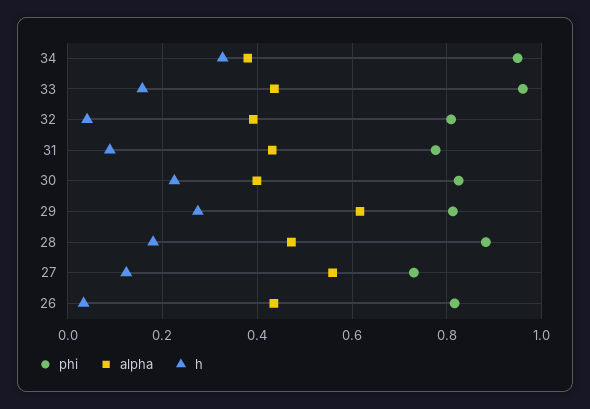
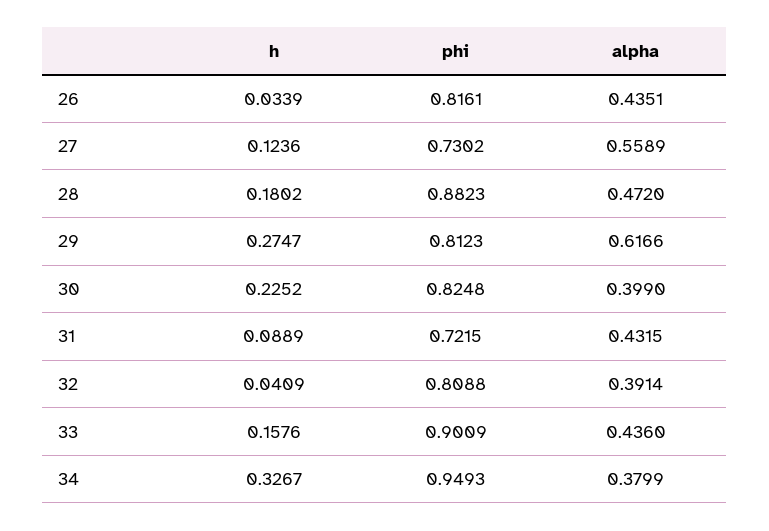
phi, 33: 0.96 -> 0.9009
phi, 31: 0.78 -> 0.7215

